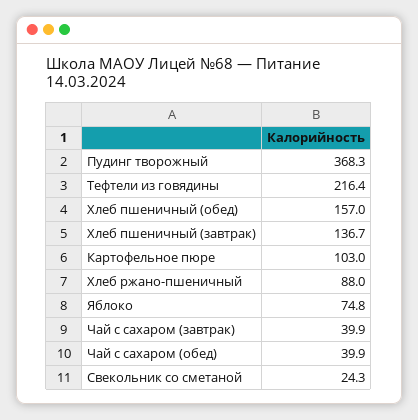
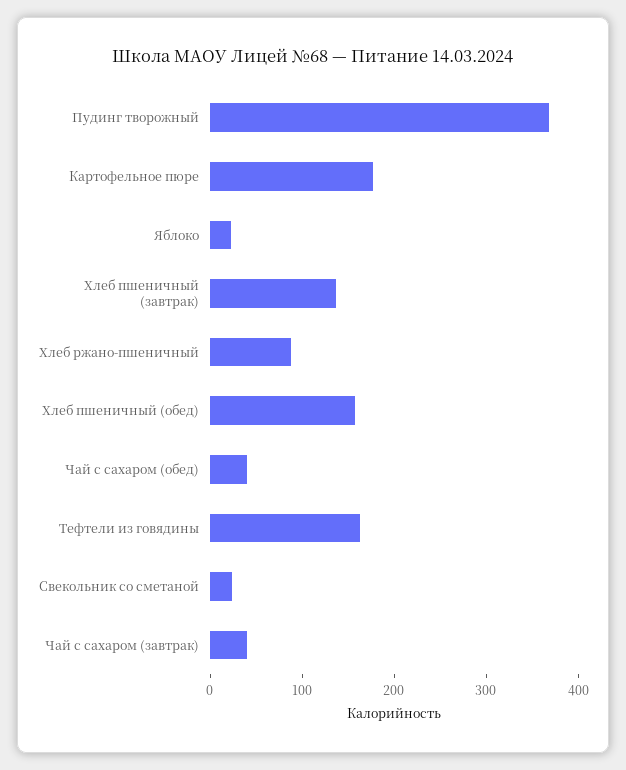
Тефтели из говядины: 216.4 -> 160
Картофельное пюре: 103 -> 180
Яблоко: 74.8 -> 20

